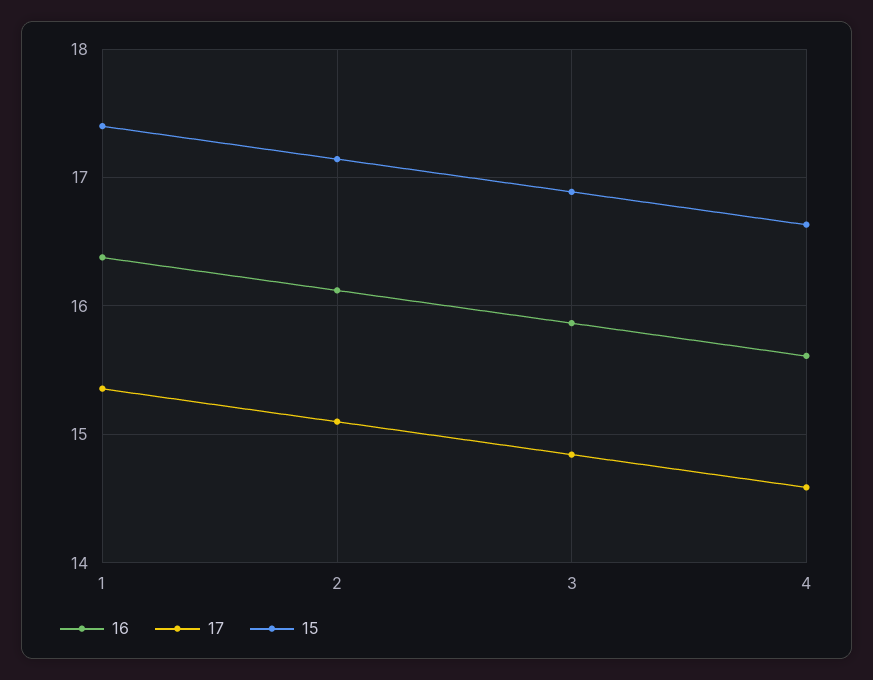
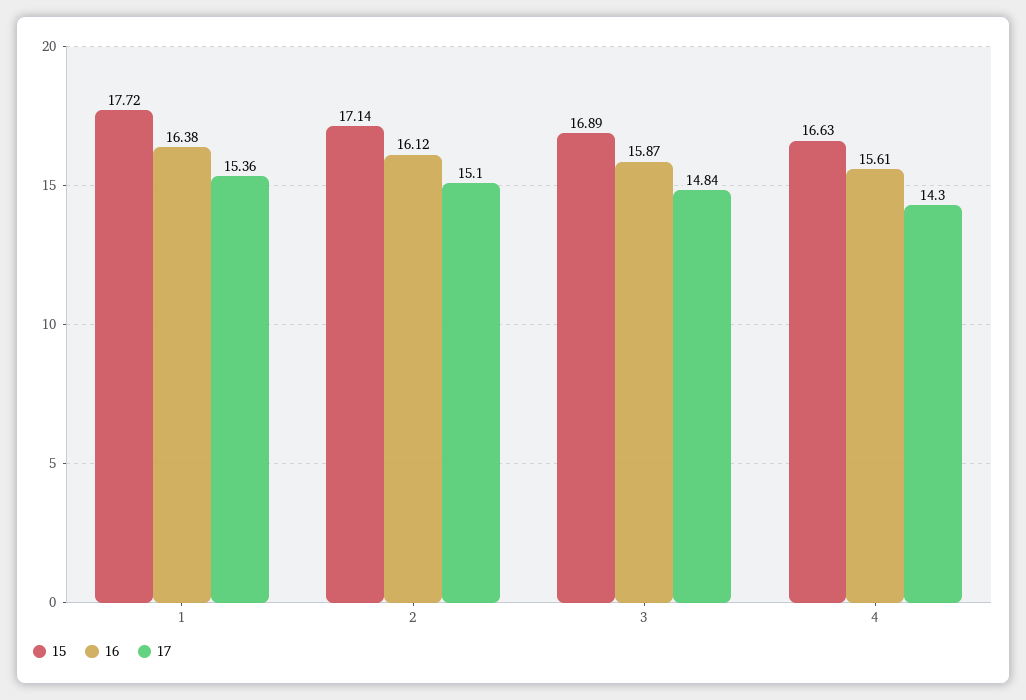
15, 1: 17.4 -> 17.72
17, 4: 14.6 -> 14.3

